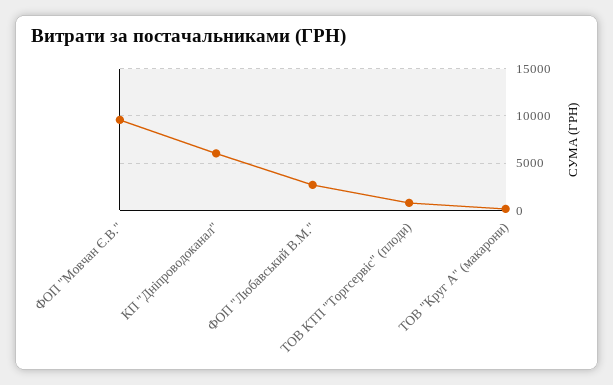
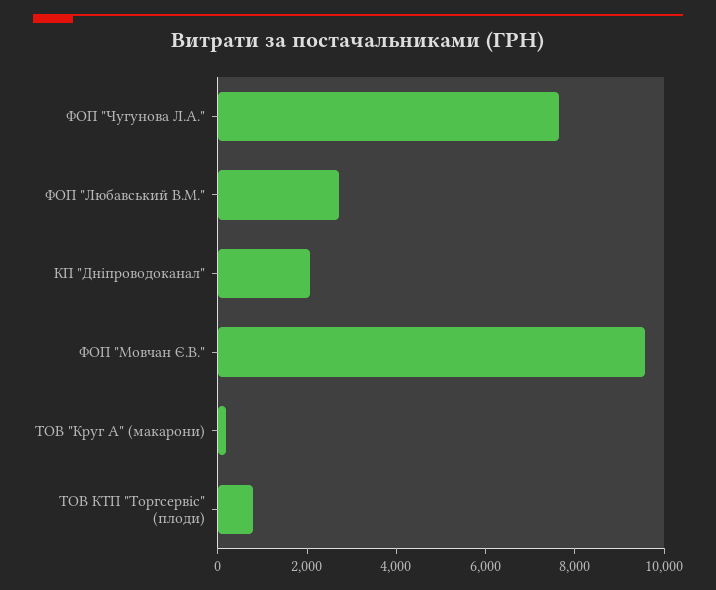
КП "Дніпроводоканал": 6000 -> 2000
ФОП "Чугунова Л.А.": none -> 7500

